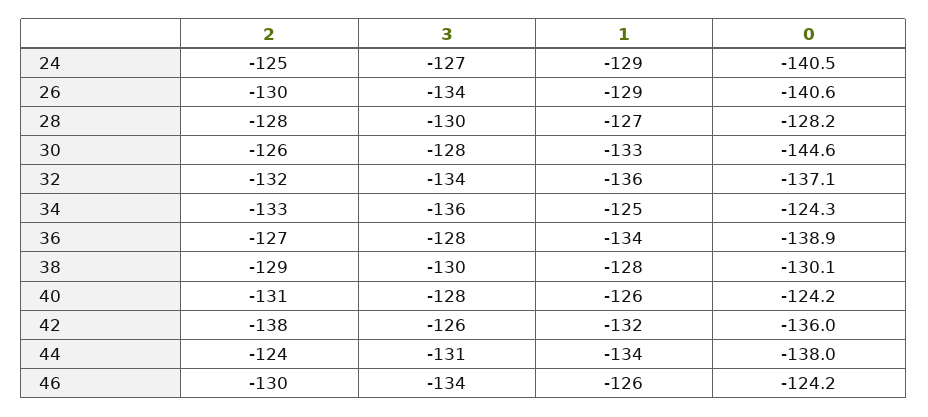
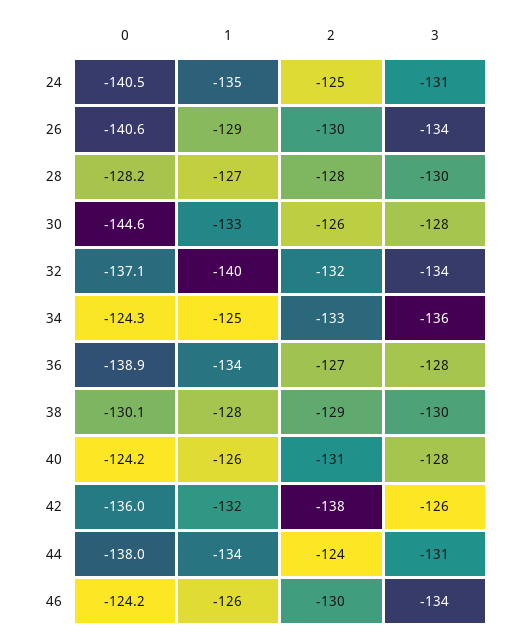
3, 24: -127 -> -131
1, 24: -129 -> -135
1, 32: -136 -> -140

